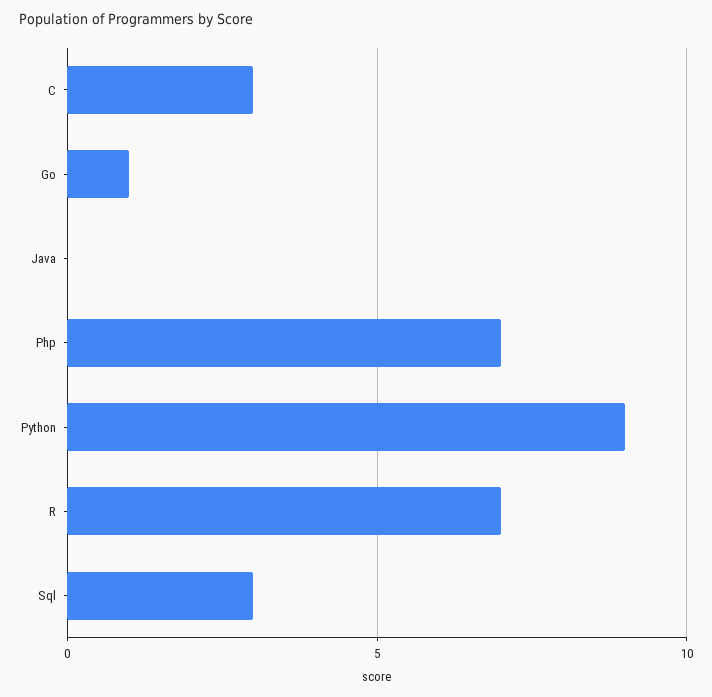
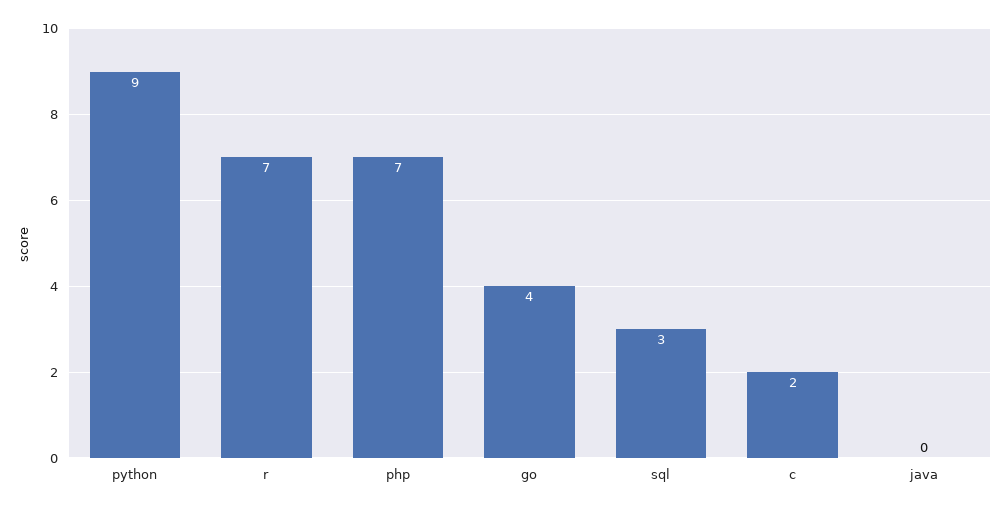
C: 3 -> 2
Go: 1 -> 4

